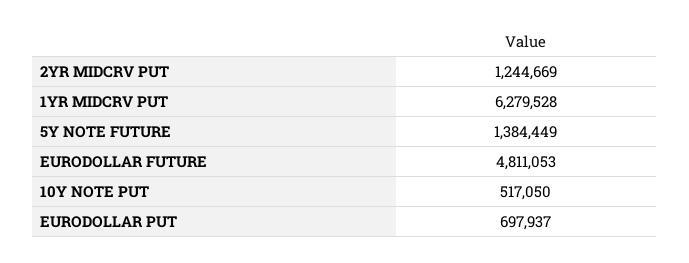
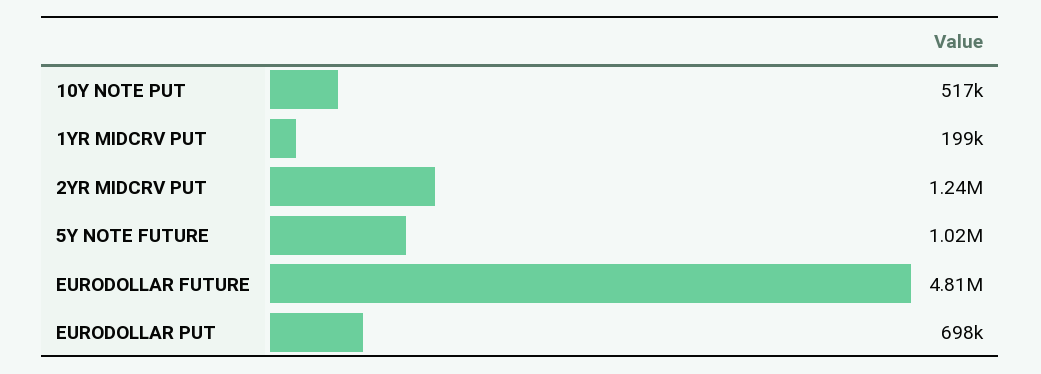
1YR MIDCRV PUT: 6279528 -> 199000
5Y NOTE FUTURE: 1384449 -> 1020000

